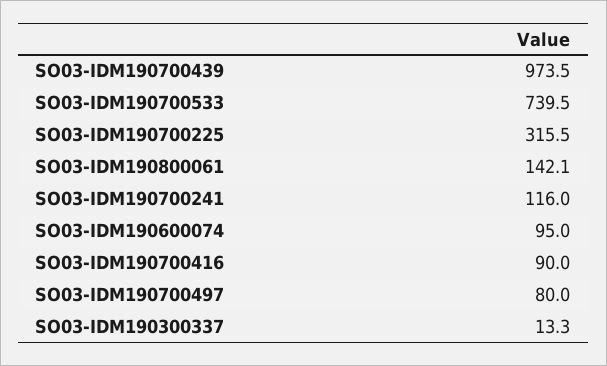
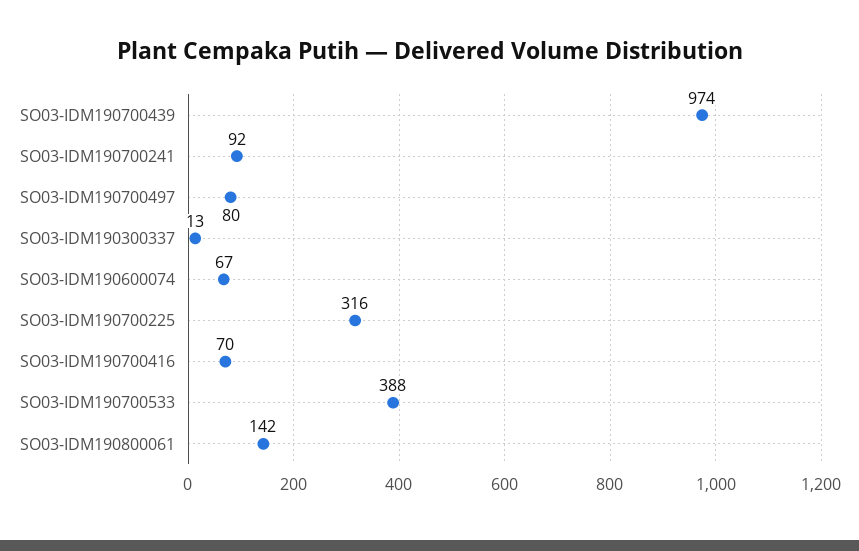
SO03-IDM190700533: 739.5 -> 388
SO03-IDM190700241: 116 -> 92
SO03-IDM190600074: 95 -> 67
SO03-IDM190700416: 90 -> 70

